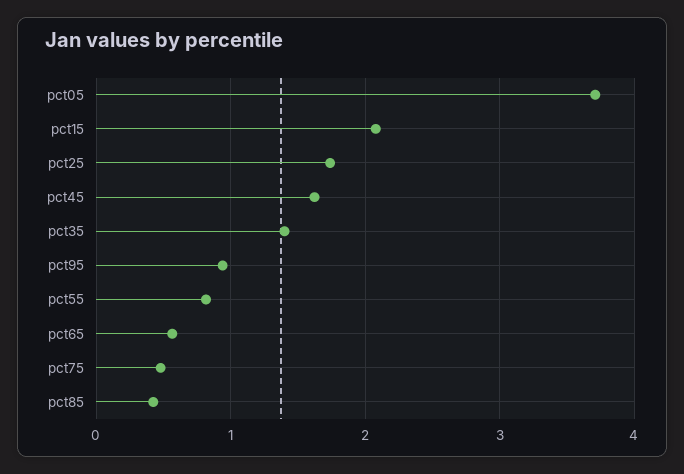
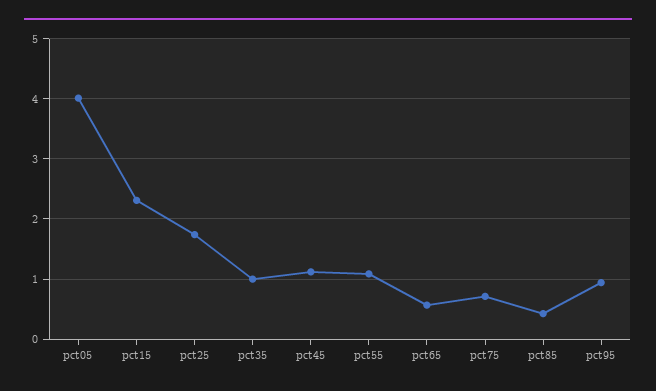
pct05: 3.7 -> 4
pct15: 2.1 -> 2.3
pct45: 1.6 -> 1.1
pct35: 1.4 -> 1
pct55: 0.8 -> 1.1
pct75: 0.5 -> 0.7

